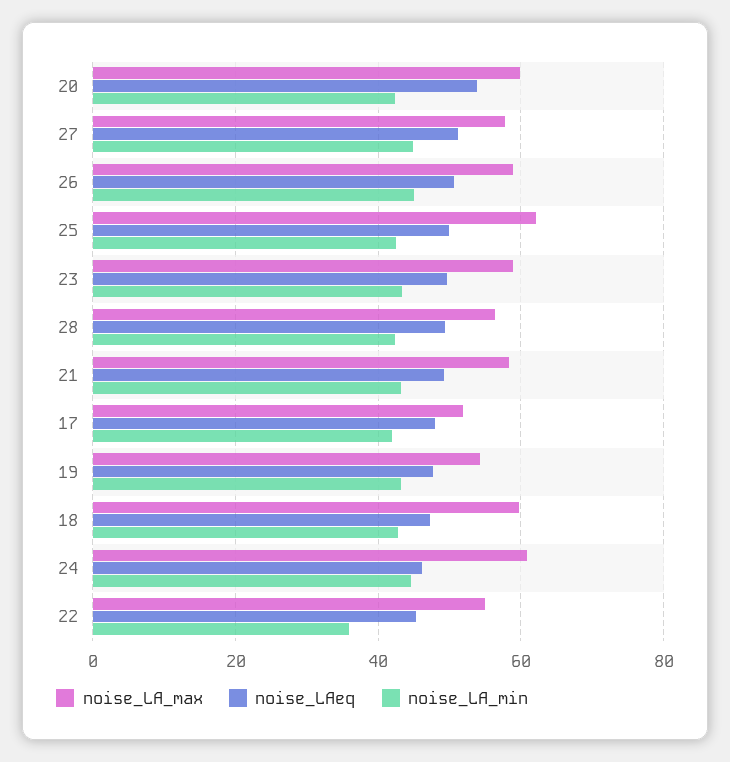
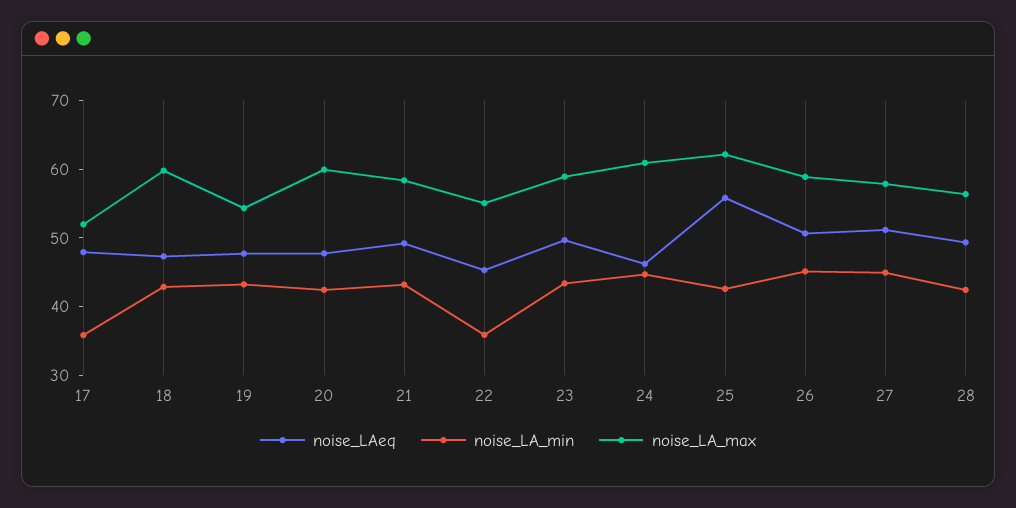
noise_LAeq, 20: 54 -> 48
noise_LAeq, 25: 50 -> 56
noise_LA_min, 17: 42 -> 36

